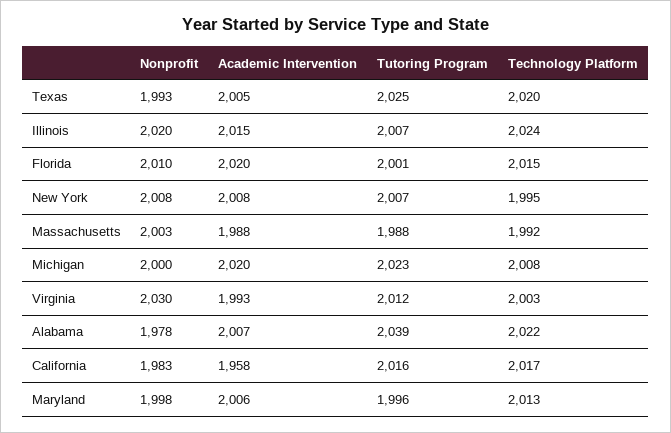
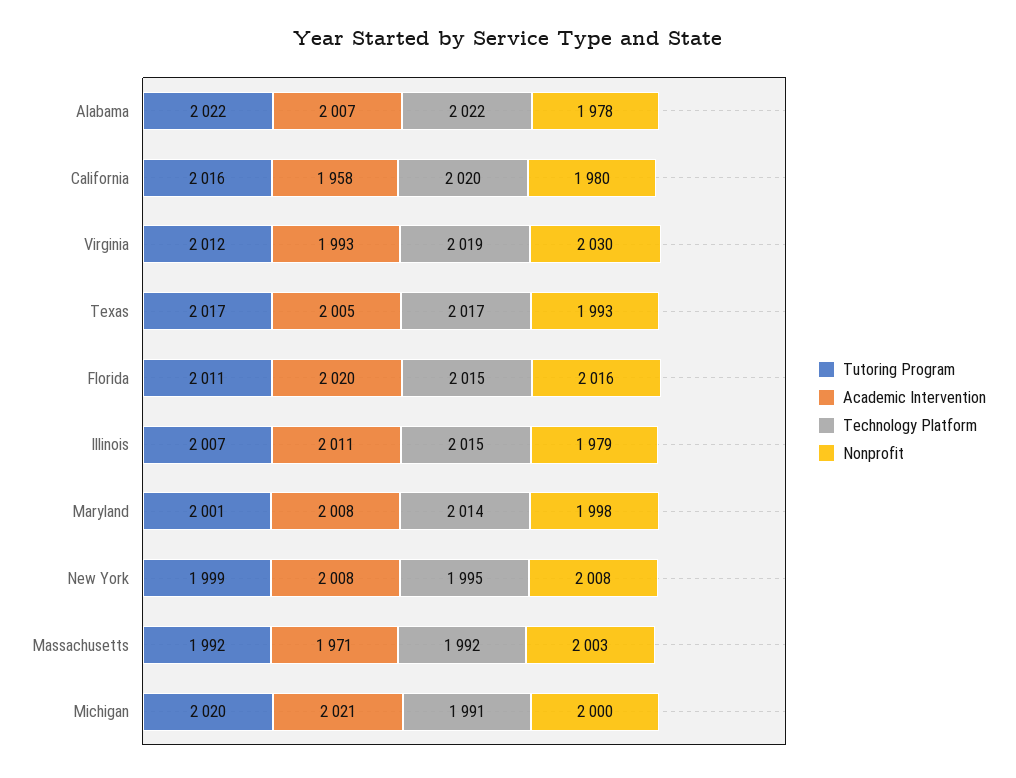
Tutoring Program, Texas: 2025 -> 2017
Technology Platform, Texas: 2020 -> 2017
Nonprofit, Illinois: 2020 -> 1979
Academic Intervention, Illinois: 2015 -> 2011
Technology Platform, Illinois: 2024 -> 2015
Nonprofit, Florida: 2010 -> 2016
Tutoring Program, Florida: 2001 -> 2011
Tutoring Program, New York: 2007 -> 1999
Academic Intervention, Massachusetts: 1988 -> 1971
Tutoring Program, Massachusetts: 1988 -> 1992
Academic Intervention, Michigan: 2020 -> 2021
Tutoring Program, Michigan: 2023 -> 2020
Technology Platform, Michigan: 2008 -> 1991
Technology Platform, Virginia: 2003 -> 2019
Tutoring Program, Alabama: 2039 -> 2022
Nonprofit, California: 1983 -> 1980
Technology Platform, California: 2017 -> 2020
Academic Intervention, Maryland: 2006 -> 2008
Tutoring Program, Maryland: 1996 -> 2001
Technology Platform, Maryland: 2013 -> 2014

